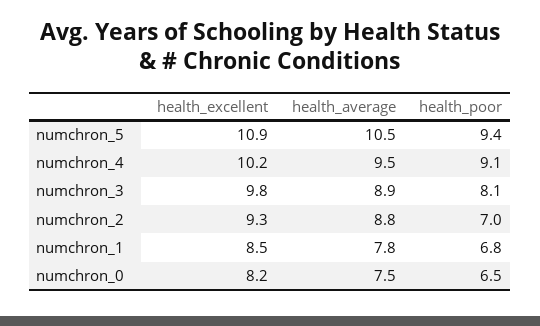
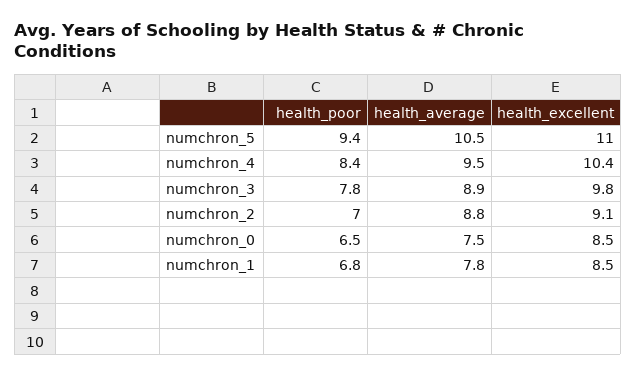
health_excellent, numchron_5: 10.9 -> 11
health_excellent, numchron_4: 10.2 -> 10.4
health_poor, numchron_4: 9.1 -> 8.4
health_poor, numchron_3: 8.1 -> 7.8
health_excellent, numchron_2: 9.3 -> 9.1
health_excellent, numchron_0: 8.2 -> 8.5

